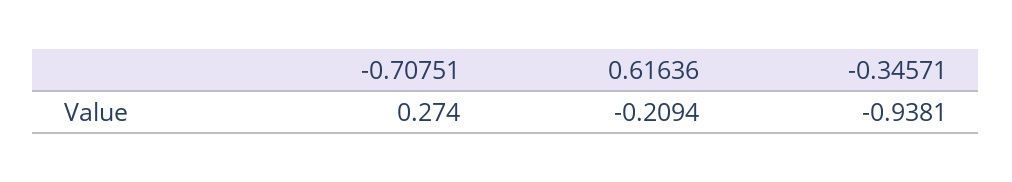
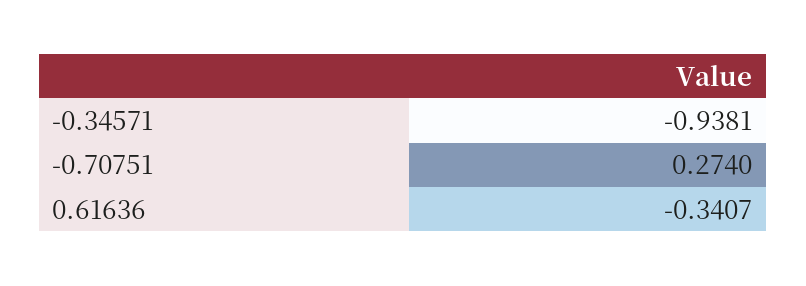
0.61636: -0.2094 -> -0.3407

